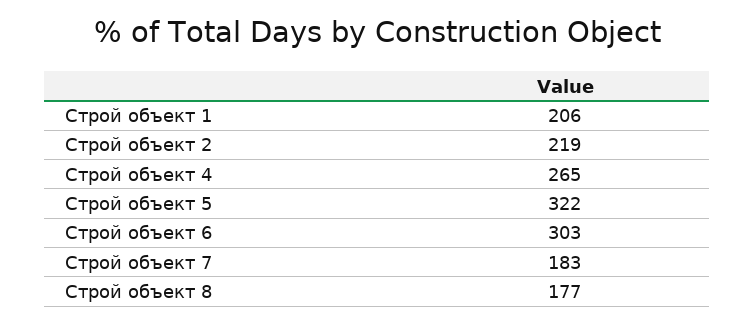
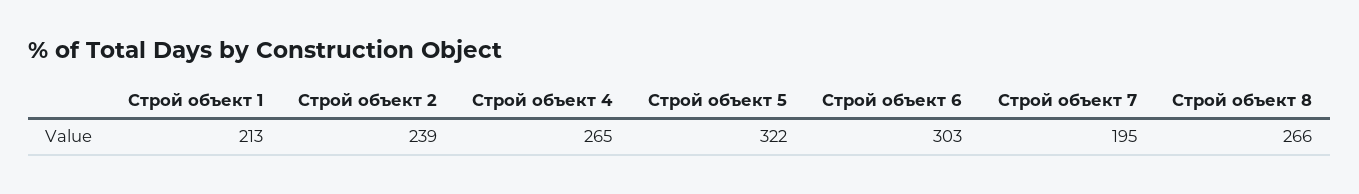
Строй объект 1: 206 -> 213
Строй объект 2: 219 -> 239
Строй объект 7: 183 -> 195
Строй объект 8: 177 -> 266

